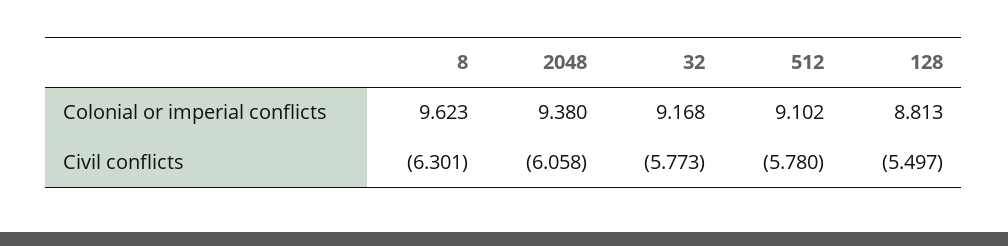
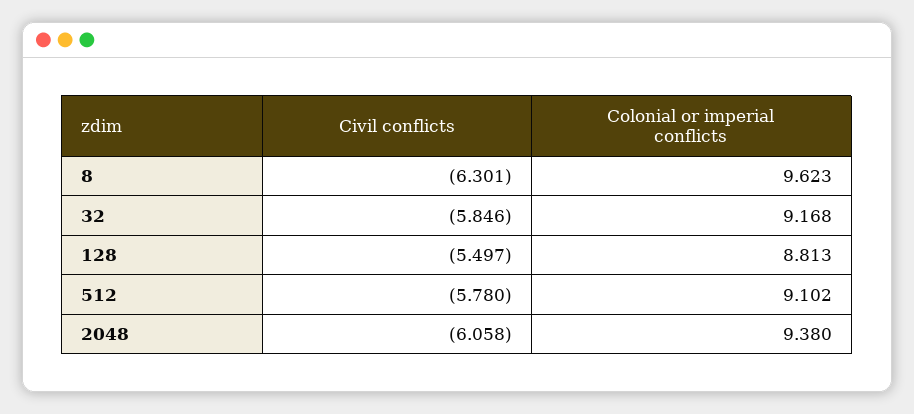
32, Civil conflicts: -5.773 -> -5.846

